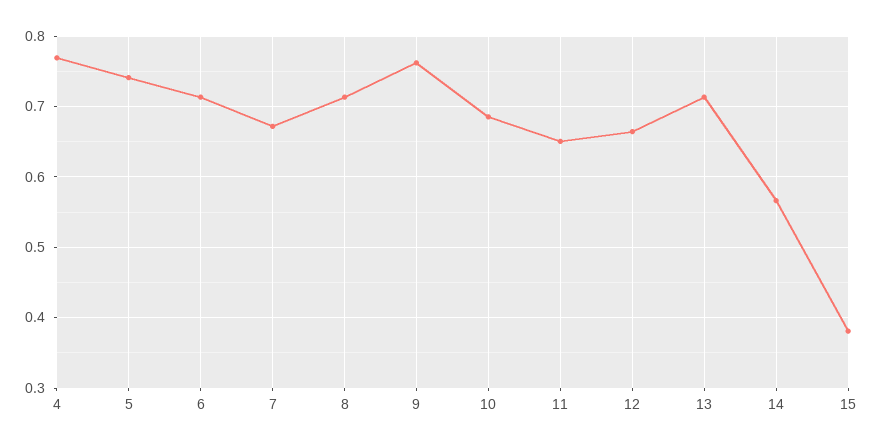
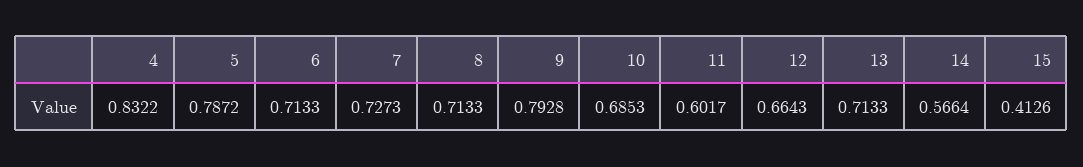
4: 0.77 -> 0.8322
5: 0.74 -> 0.7872
7: 0.67 -> 0.7273
9: 0.76 -> 0.7928
11: 0.65 -> 0.6017
15: 0.38 -> 0.4126

